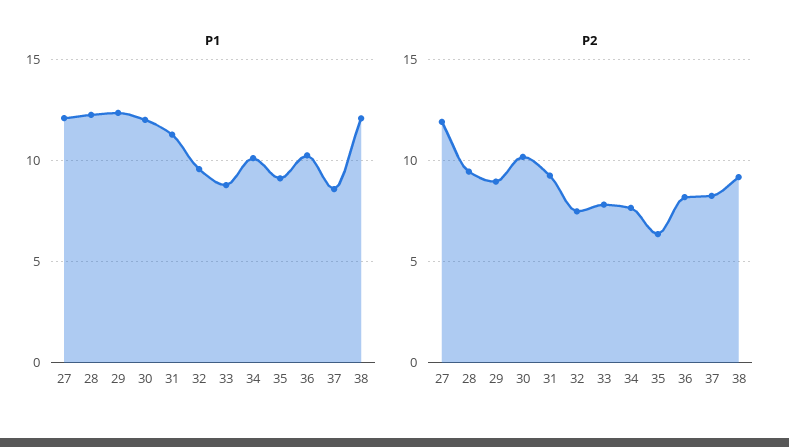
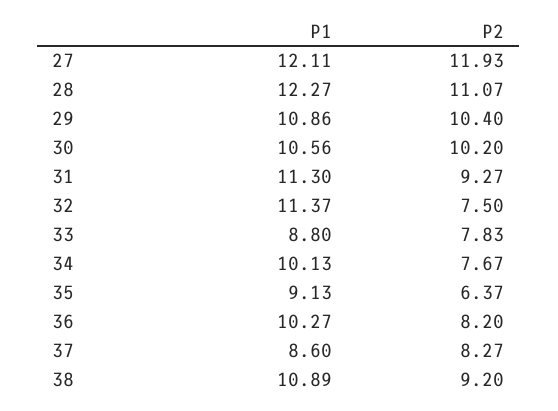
P1, 29: 12.5 -> 10.86
P1, 30: 12 -> 10.56
P1, 32: 9.5 -> 11.37
P1, 38: 12 -> 10.89
P2, 28: 9.5 -> 11.07
P2, 29: 9 -> 10.4

